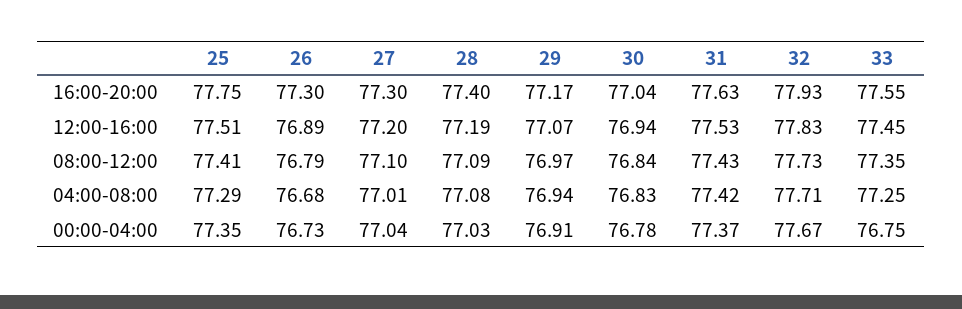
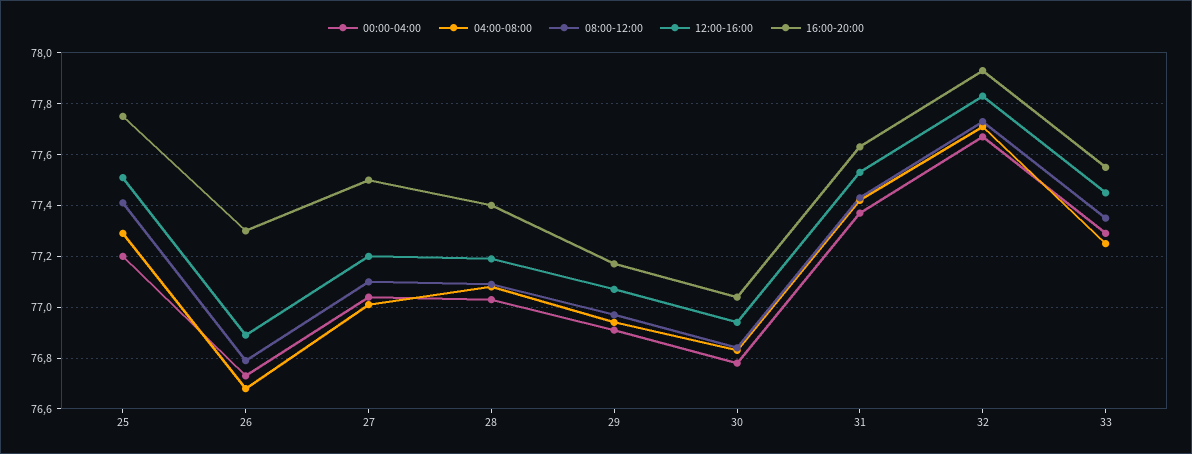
16:00-20:00, 27: 77.3 -> 77.5
00:00-04:00, 25: 77.35 -> 77.2
00:00-04:00, 33: 76.75 -> 77.3

